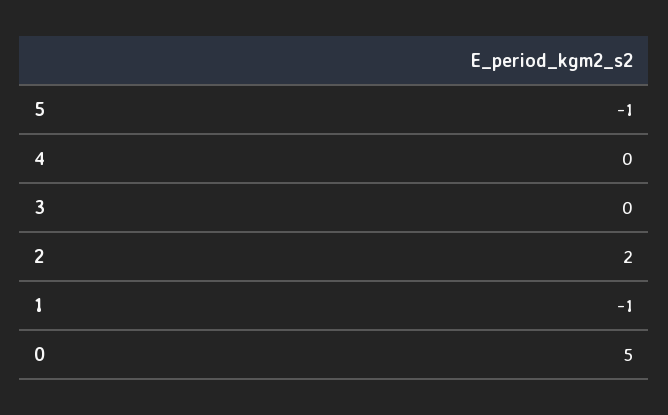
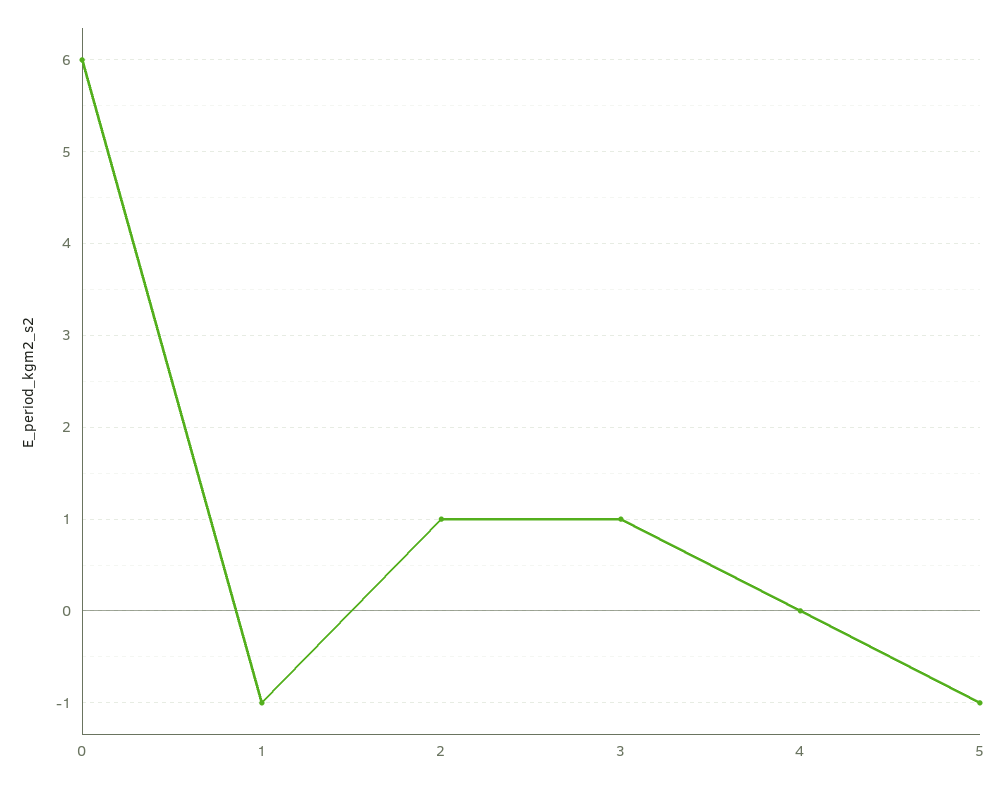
3: 0 -> 1
2: 2 -> 1
0: 5 -> 6

